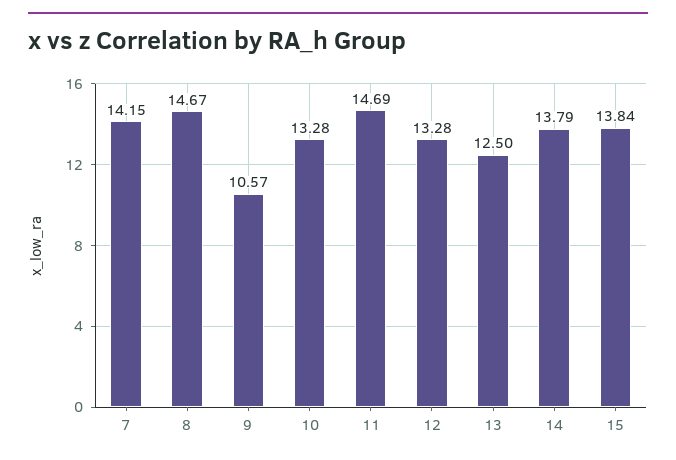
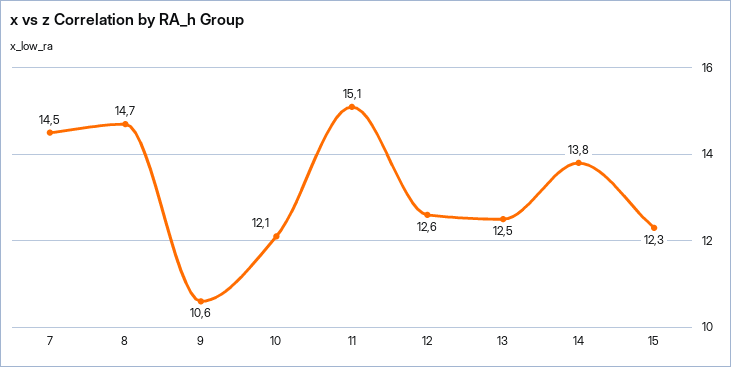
7: 14.15 -> 14.5
10: 13.28 -> 12.1
11: 14.69 -> 15.1
12: 13.28 -> 12.6
15: 13.84 -> 12.3

